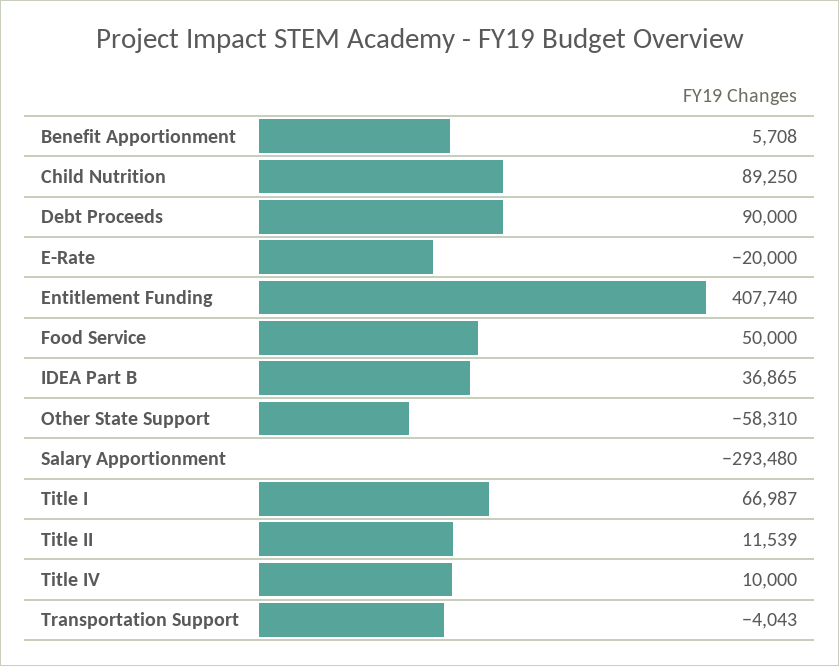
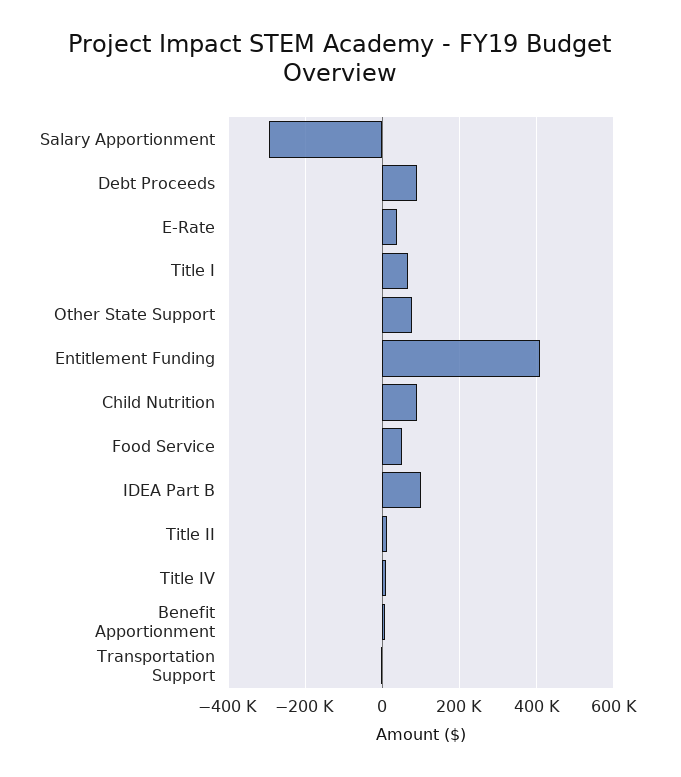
E-Rate: -20000 -> 40000
IDEA Part B: 36865 -> 100000
Other State Support: -58310 -> 80000

